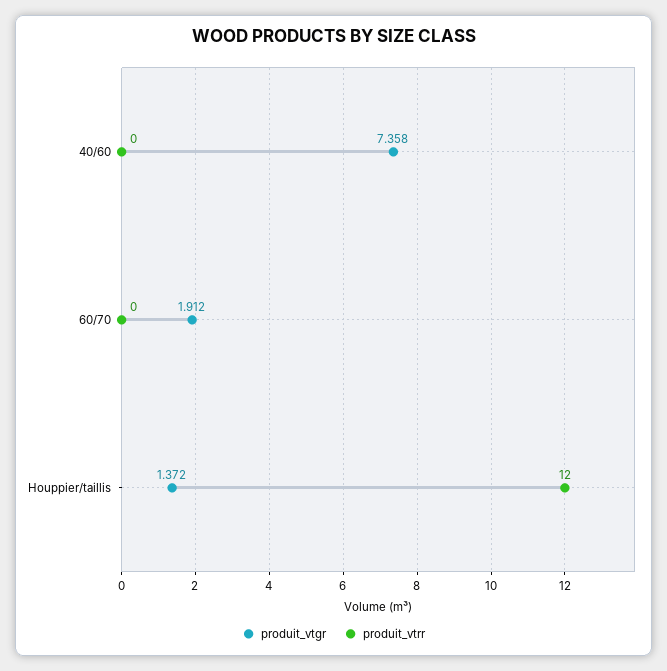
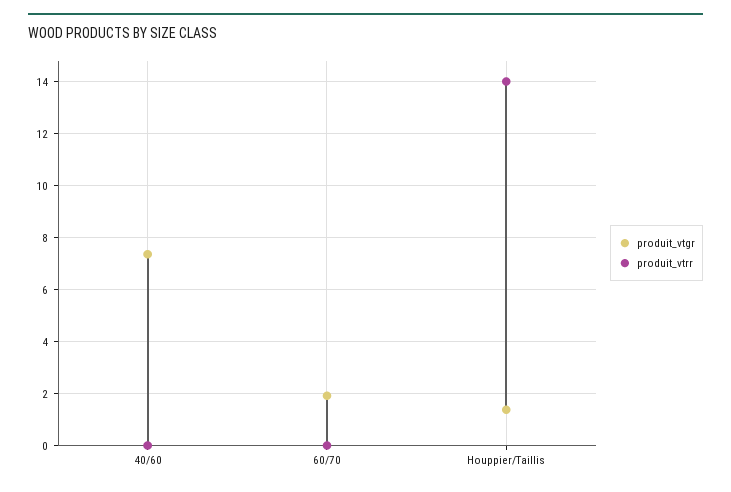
produit_vtrr, Houppier/taillis: 12 -> 14

